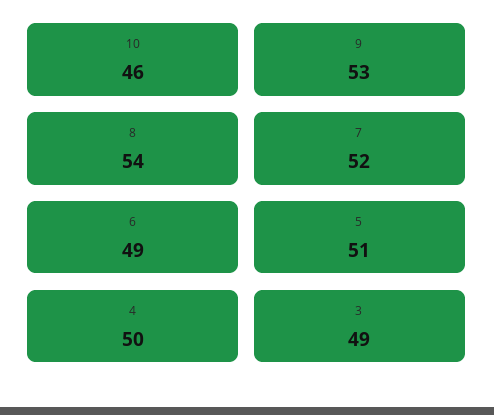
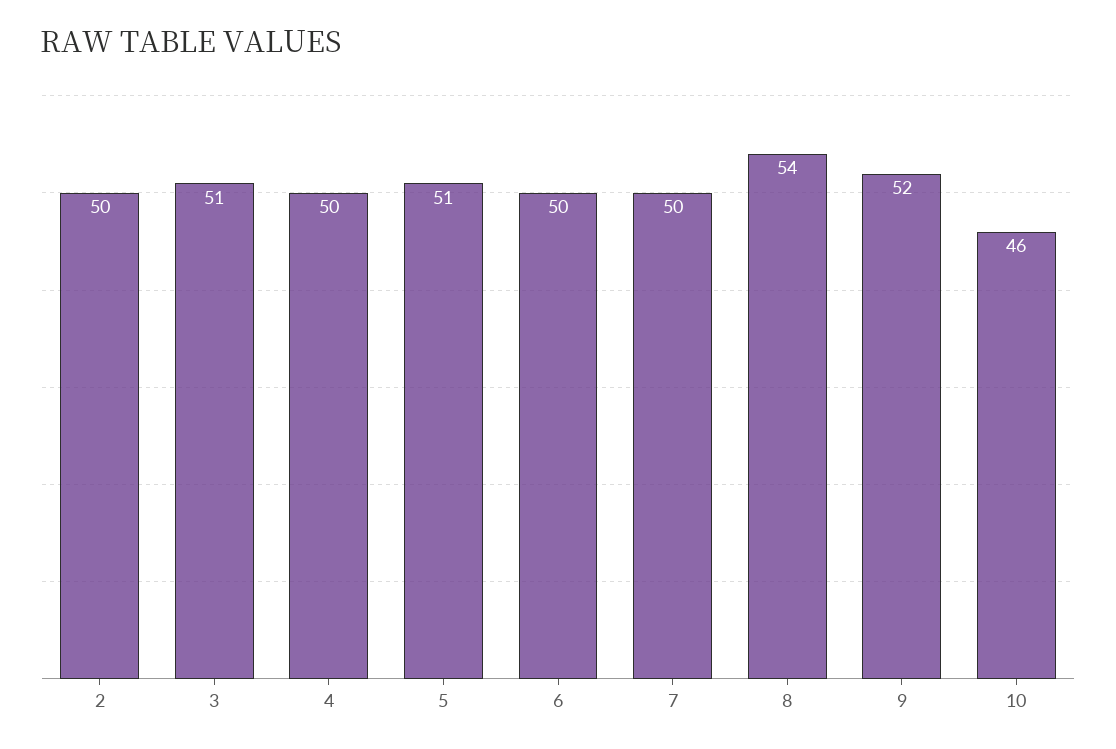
9: 53 -> 52
7: 52 -> 50
6: 49 -> 50
3: 49 -> 51
2: none -> 50

